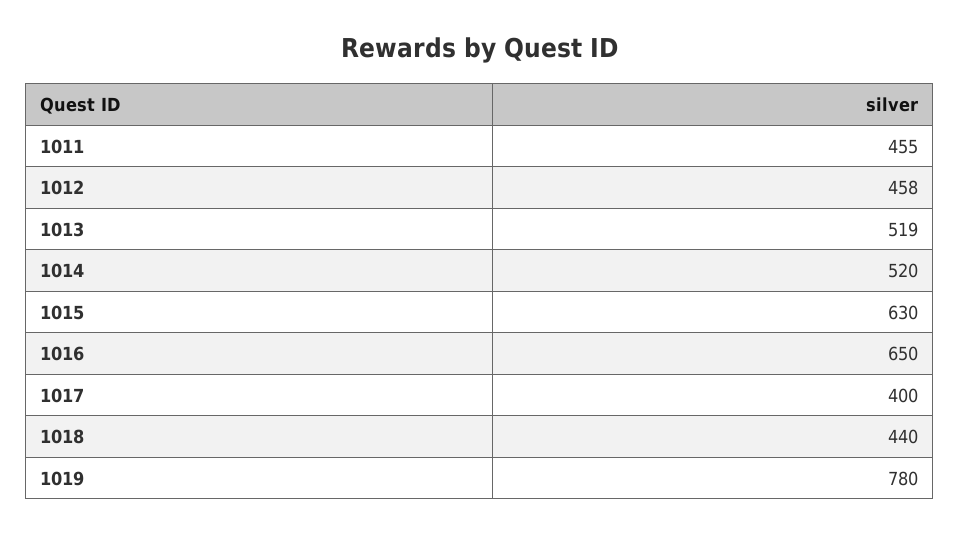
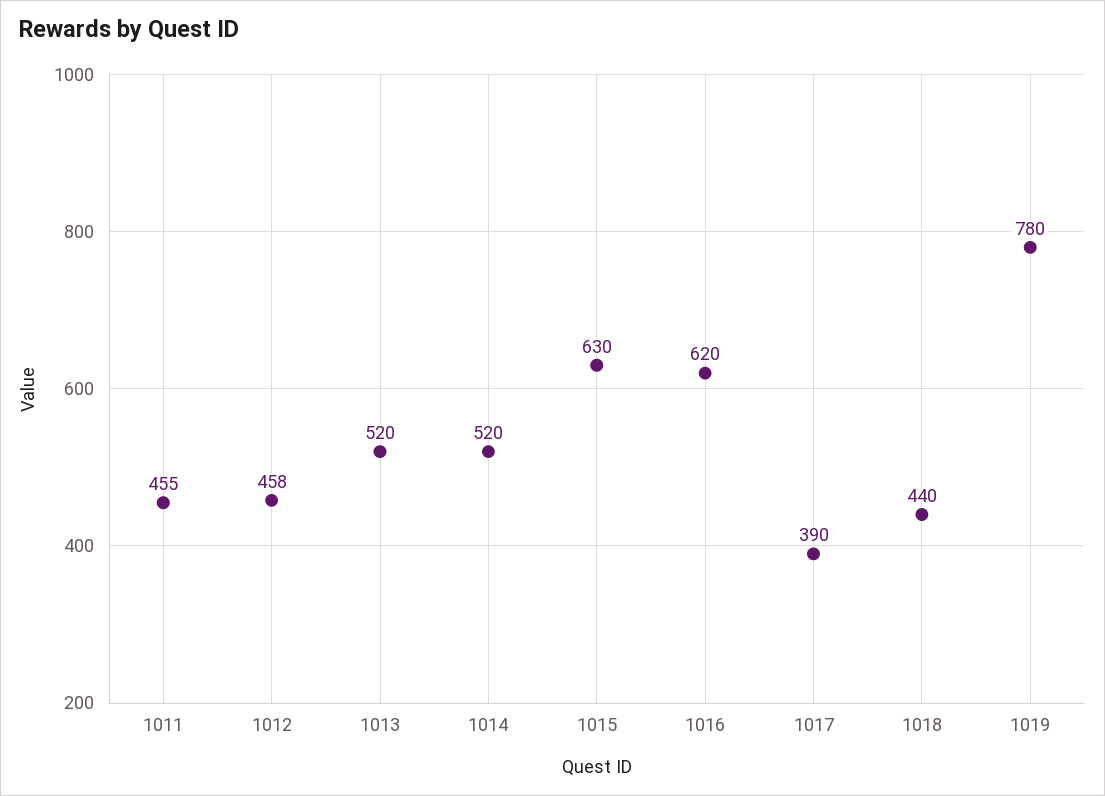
1013: 519 -> 520
1016: 650 -> 620
1017: 400 -> 390

